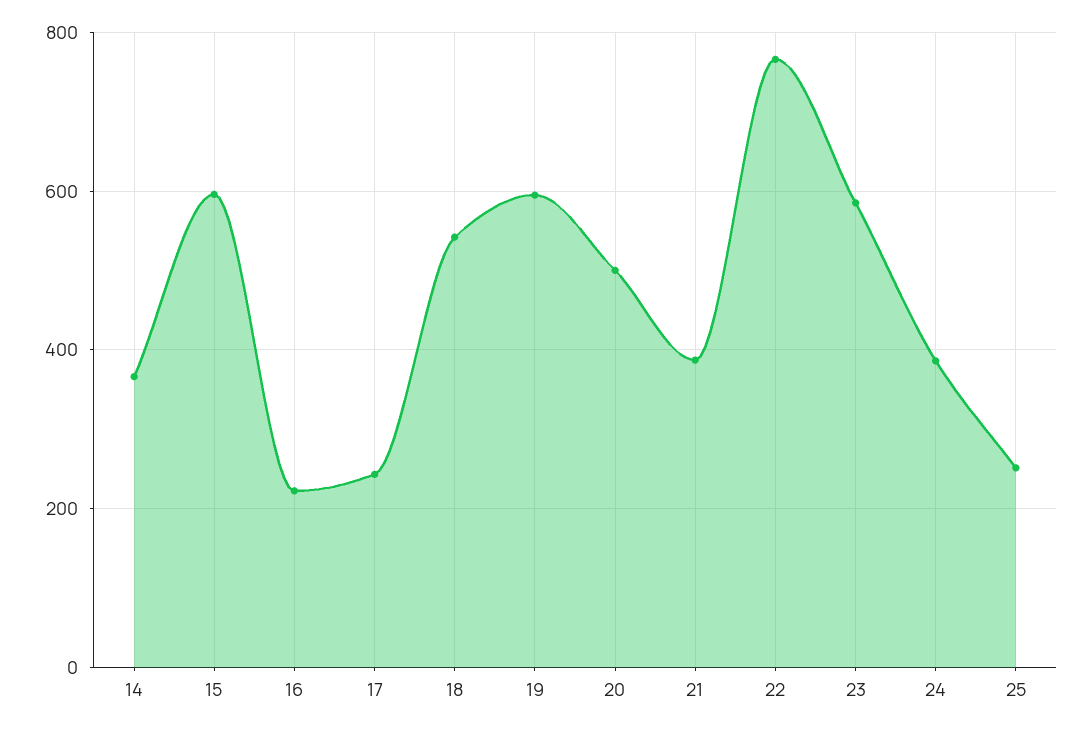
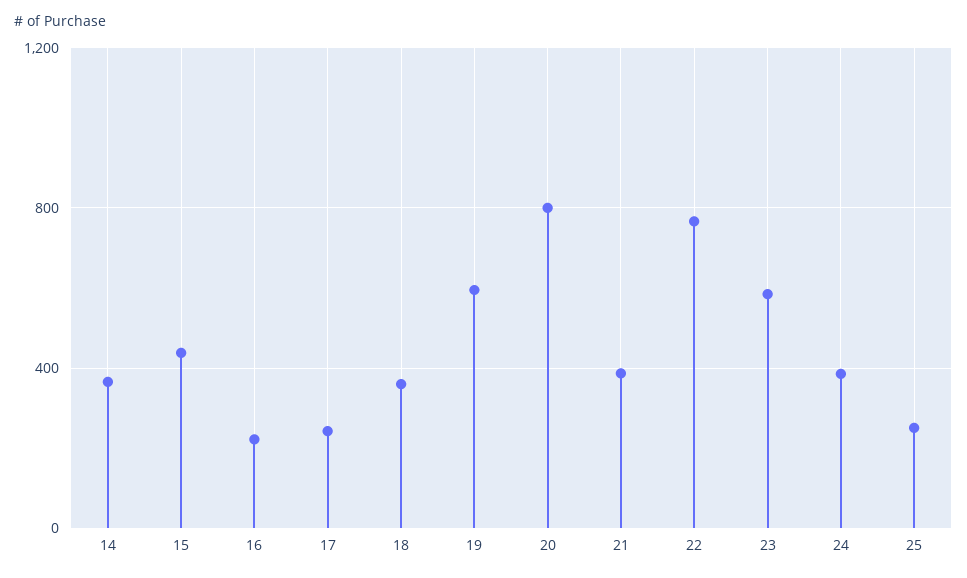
15: 600 -> 450
18: 540 -> 350
20: 500 -> 800

